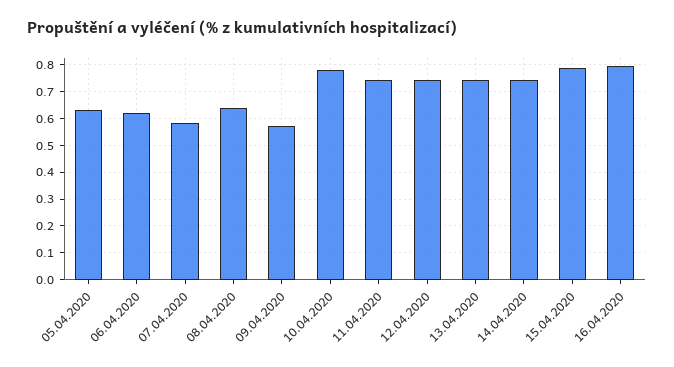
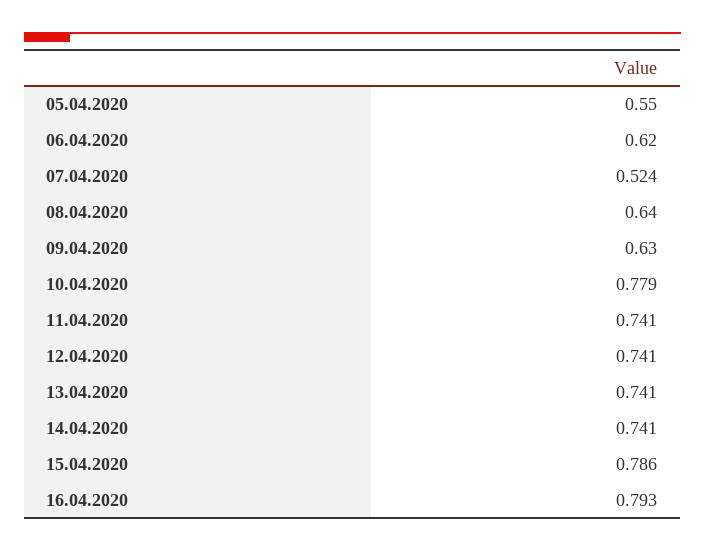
05.04.2020: 0.625 -> 0.55
07.04.2020: 0.575 -> 0.524
09.04.2020: 0.575 -> 0.63

